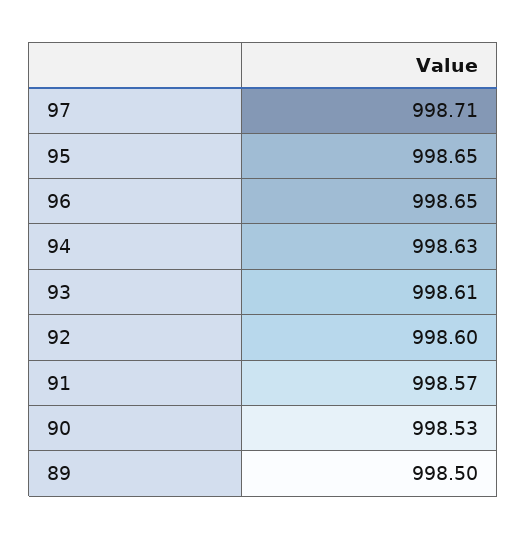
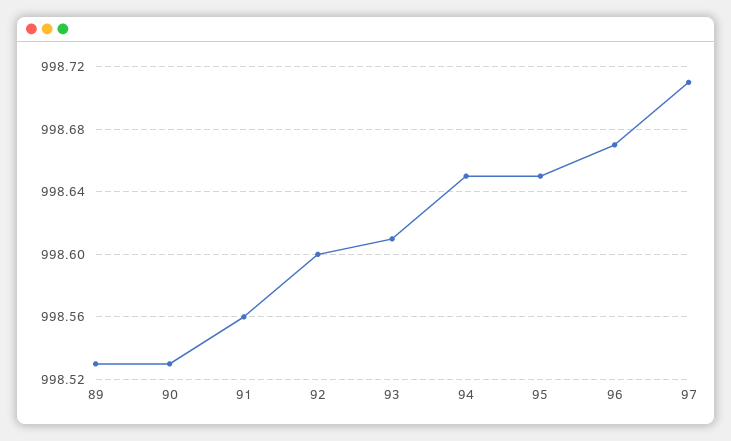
96: 998.65 -> 998.67
94: 998.63 -> 998.65
91: 998.57 -> 998.56
89: 998.5 -> 998.53

